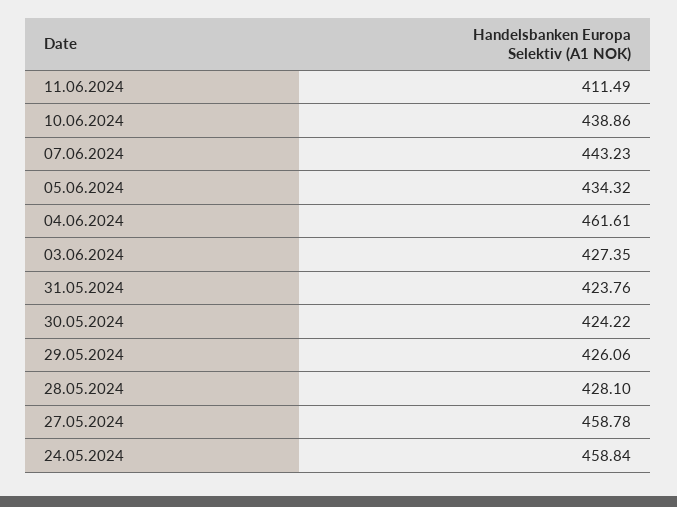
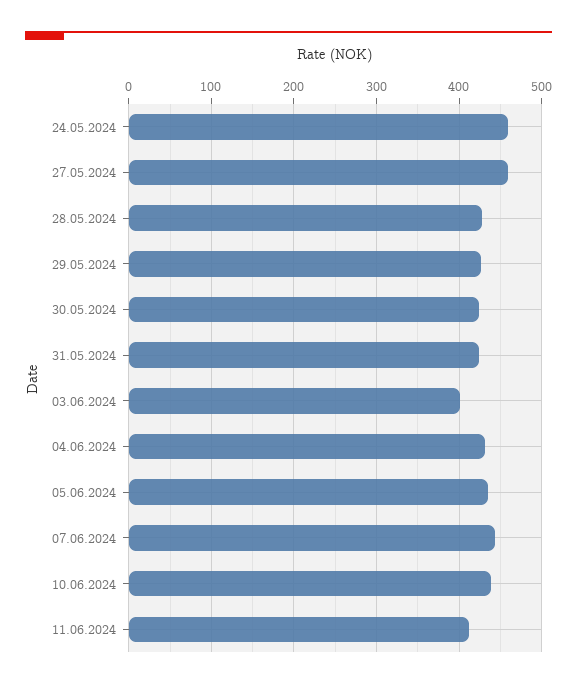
04.06.2024: 461.61 -> 430
03.06.2024: 427.35 -> 400

